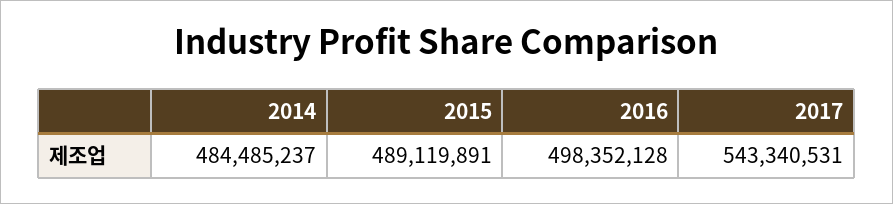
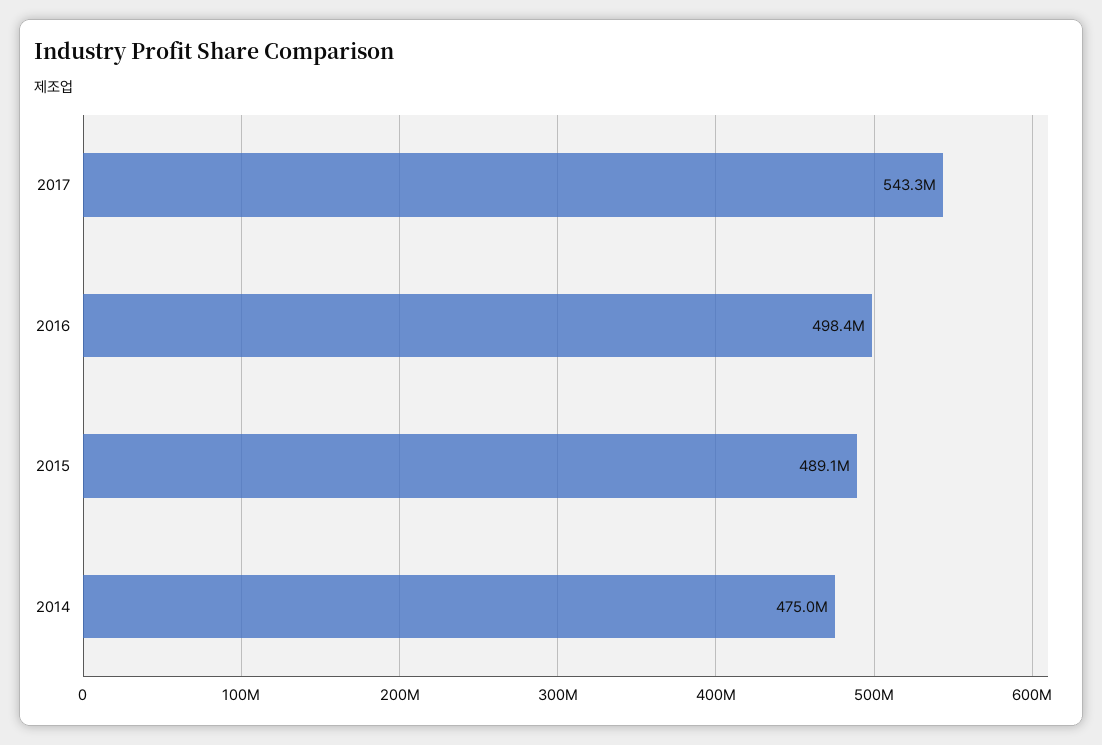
2014: 484485237 -> 475000000

